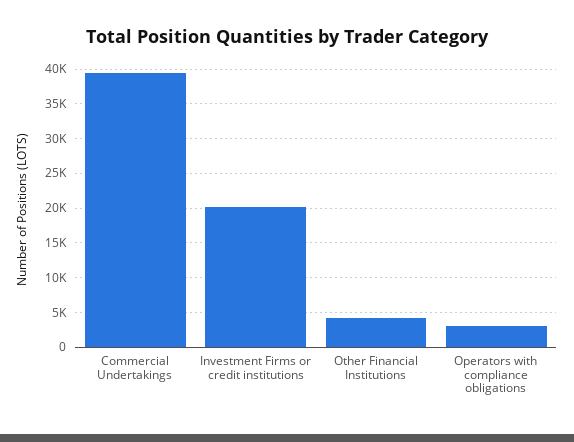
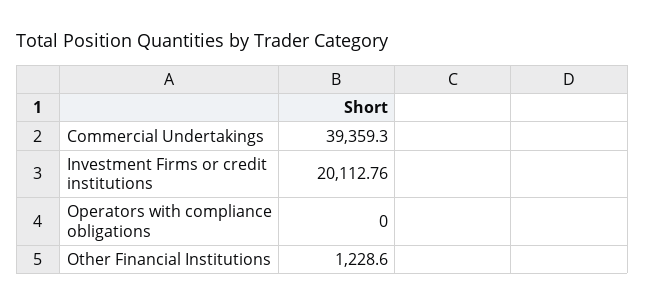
Other Financial Institutions: 4000 -> 1228.6
Operators with compliance obligations: 3000 -> 0

